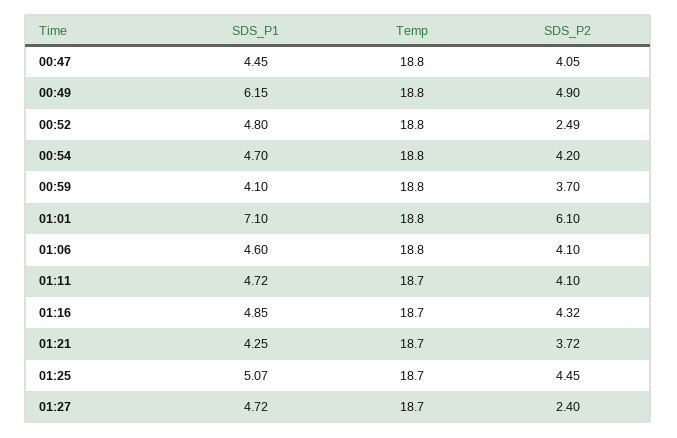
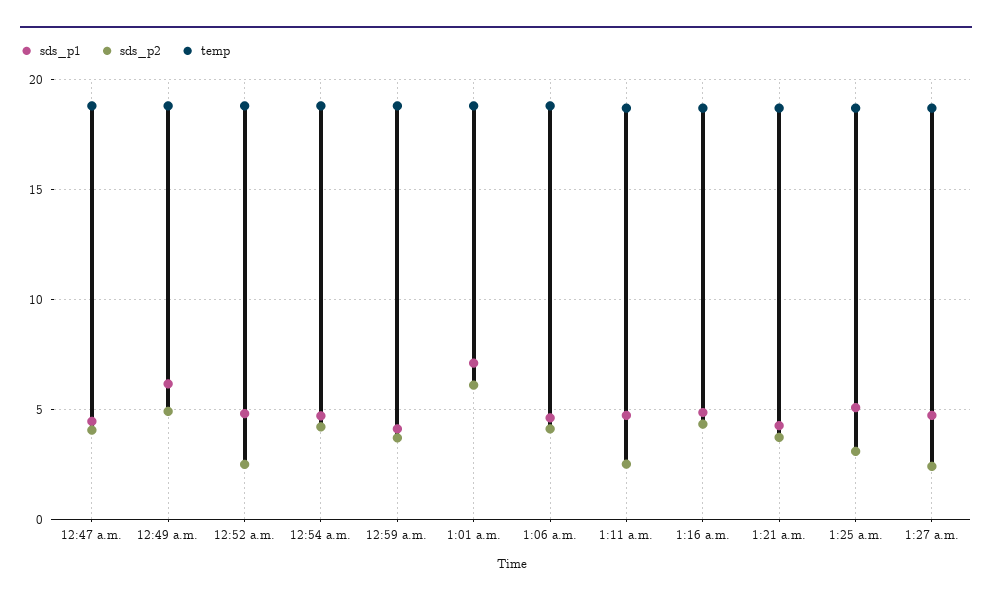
SDS_P2, 01:11: 4.1 -> 2.5
SDS_P2, 01:25: 4.45 -> 3

